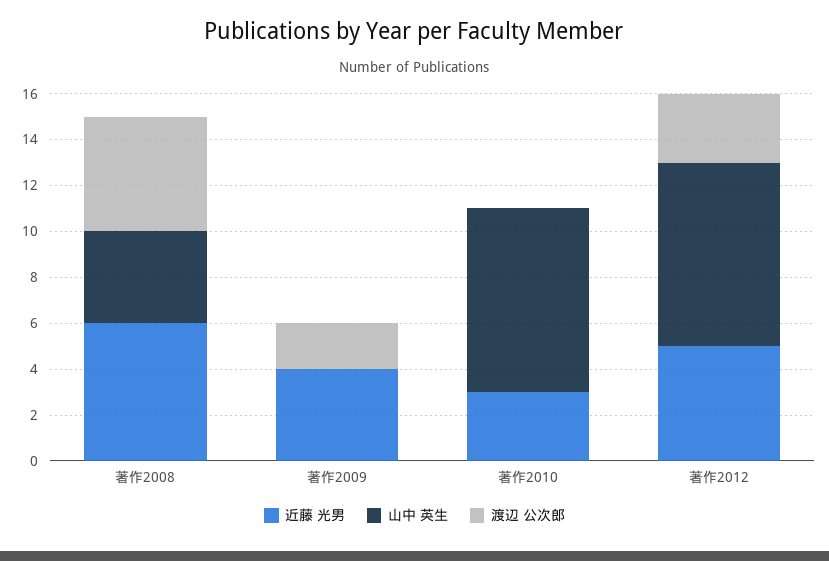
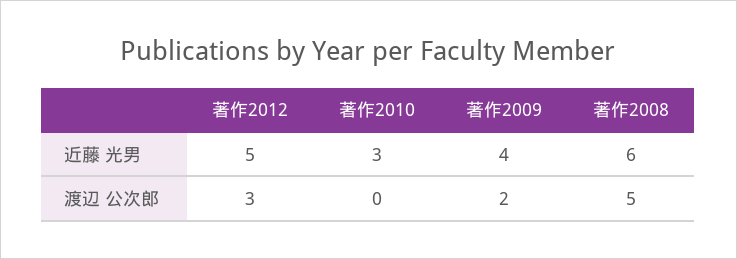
山中 英生, 著作2008: 4 -> none
山中 英生, 著作2009: 0 -> none
山中 英生, 著作2010: 8 -> none
山中 英生, 著作2012: 8 -> none

